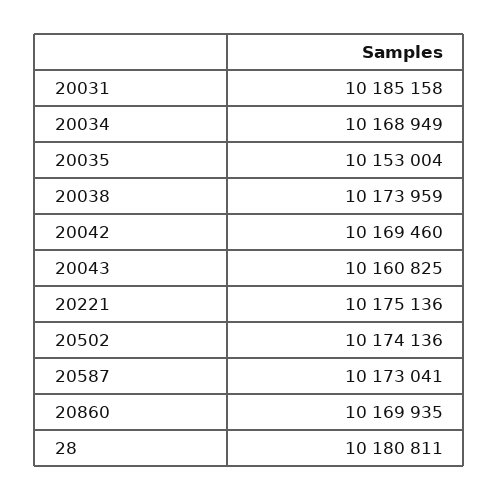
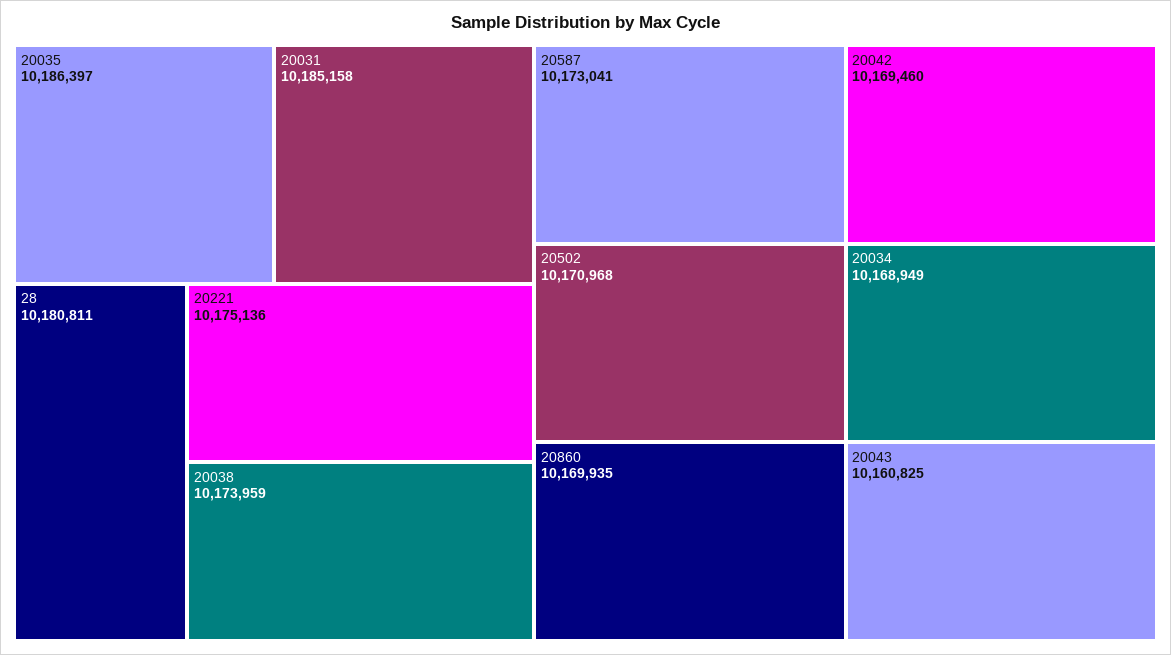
20035: 10153004 -> 10186397
20502: 10174136 -> 10170968

